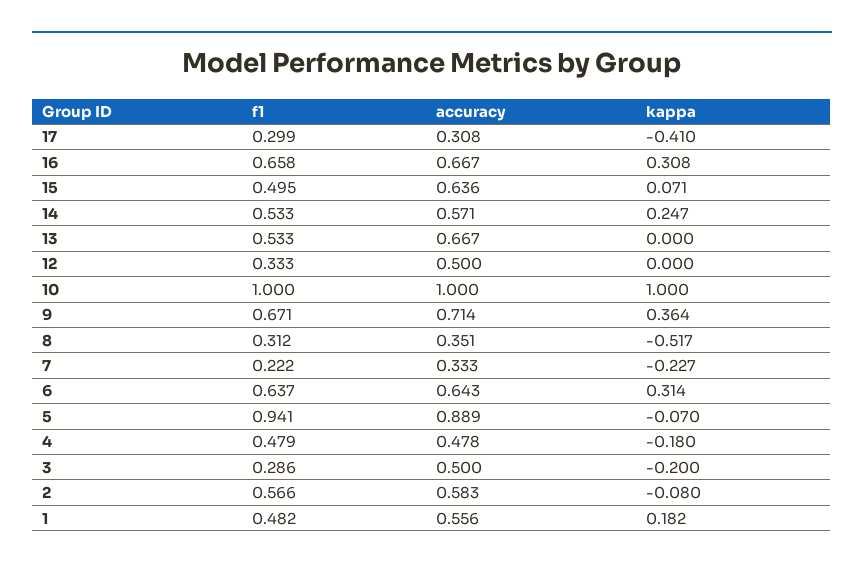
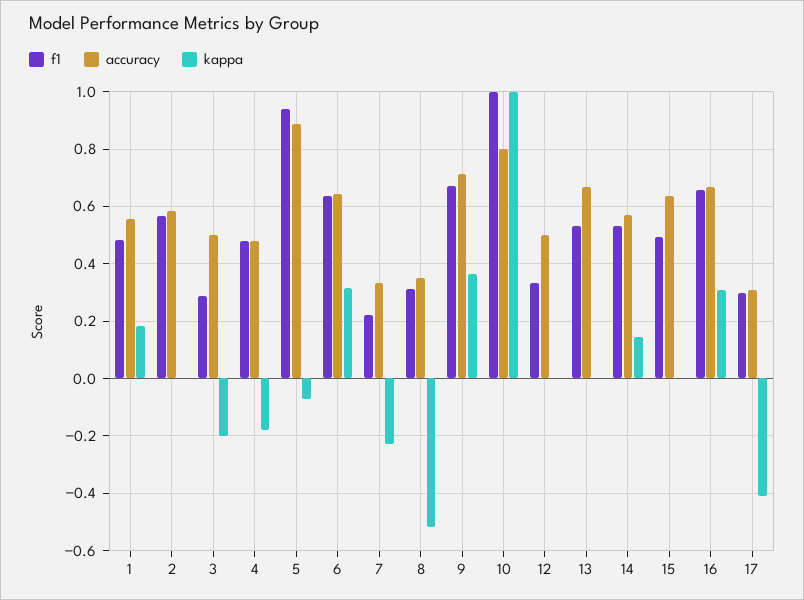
kappa, 15: 0.071 -> 0
kappa, 14: 0.247 -> 0.15
accuracy, 10: 1 -> 0.8
kappa, 2: -0.08 -> 0

